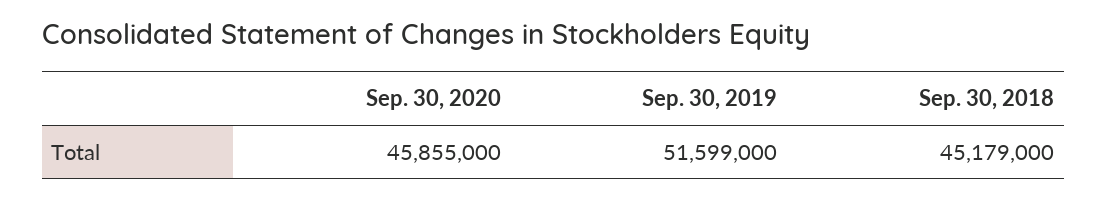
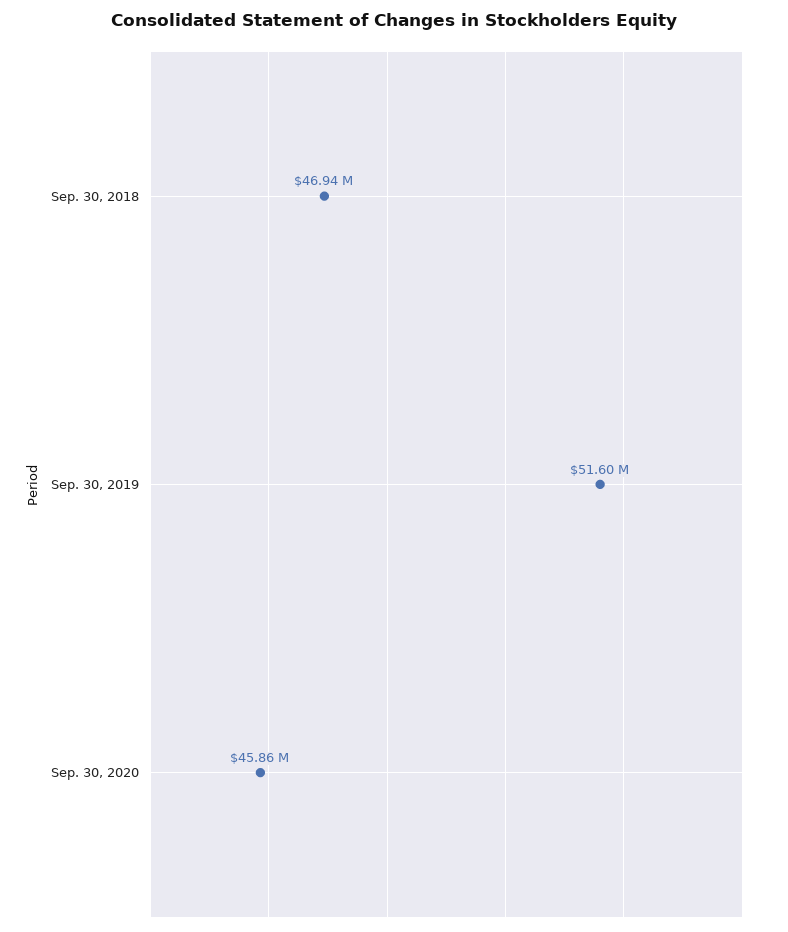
Sep. 30, 2018: 45179000 -> 46940000

